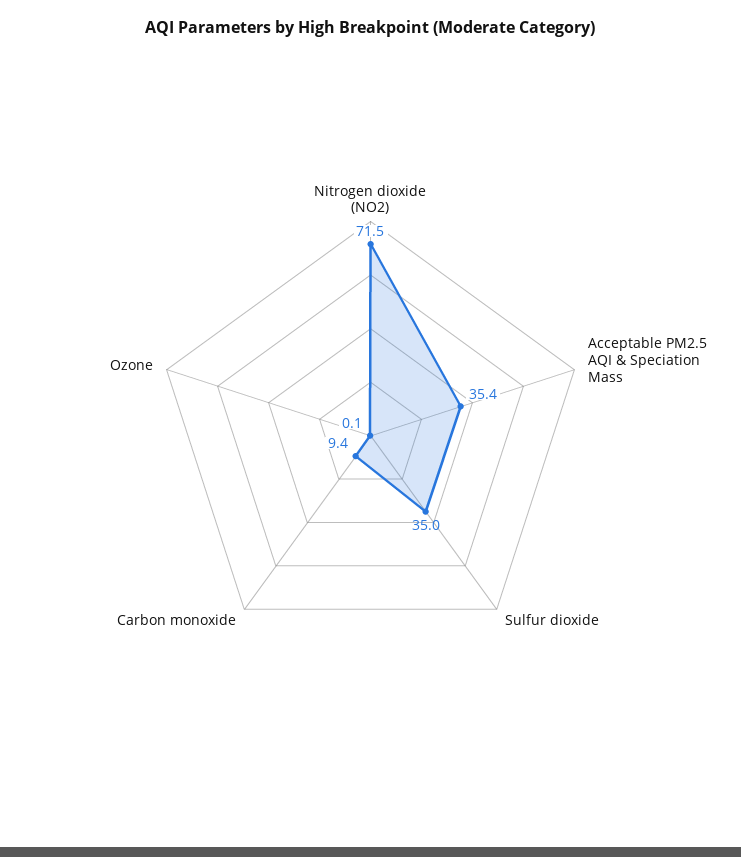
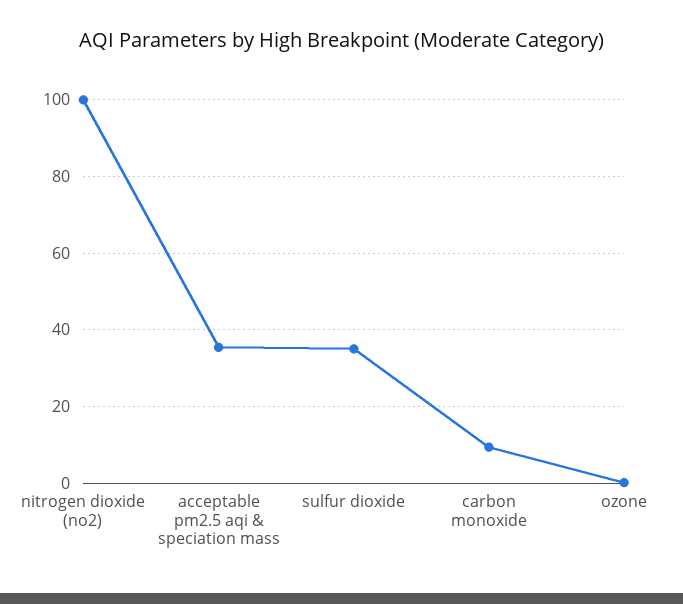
Nitrogen dioxide (NO2): 71.5 -> 100

